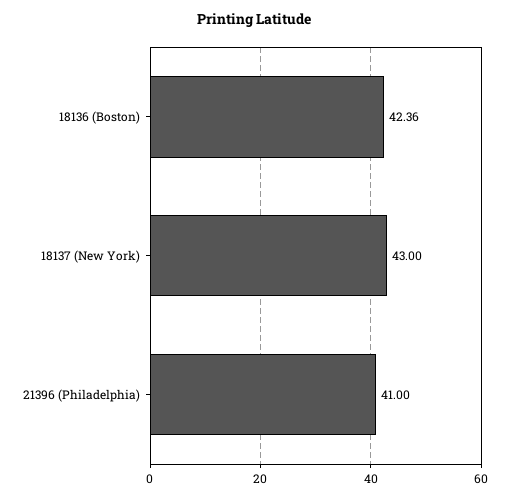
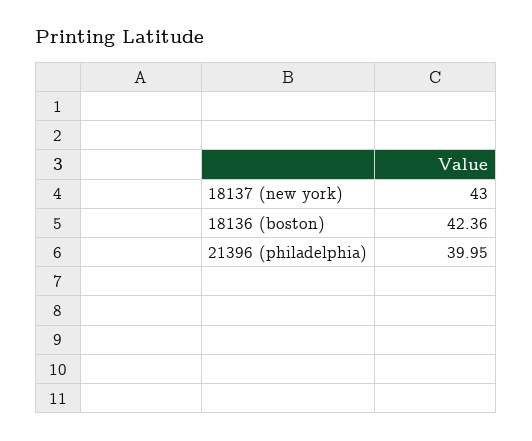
21396 (Philadelphia): 41 -> 39.95

